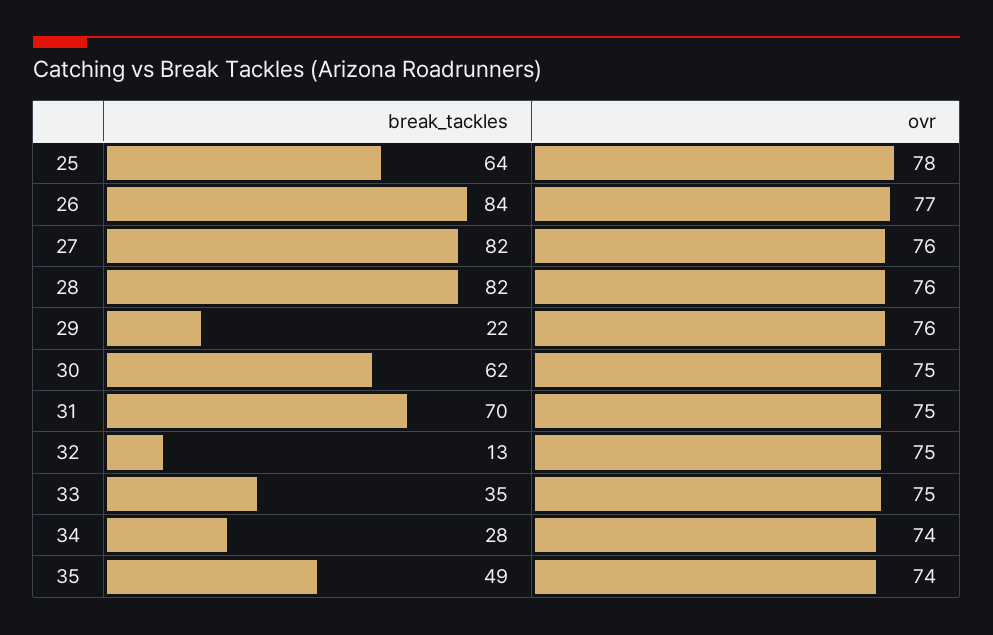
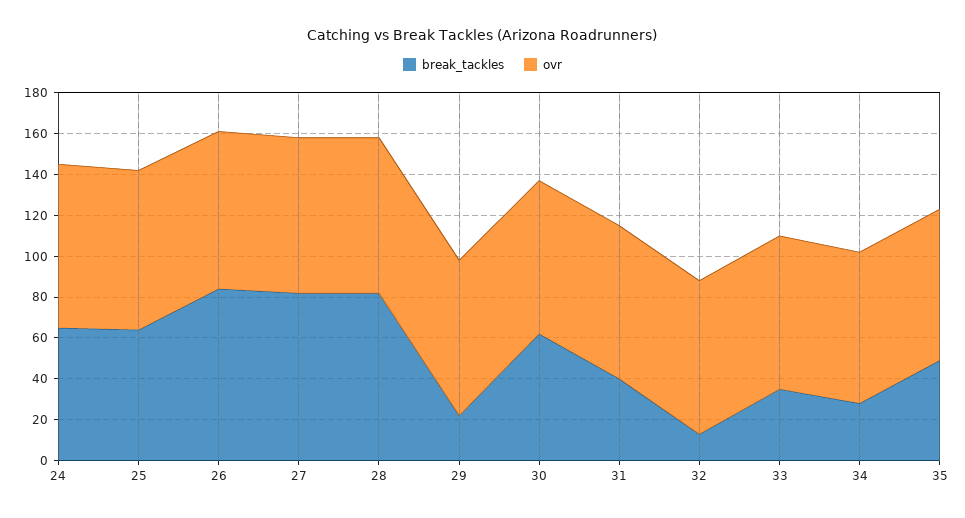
break_tackles, 31: 70 -> 40
break_tackles, 24: none -> 65
ovr, 24: none -> 80

